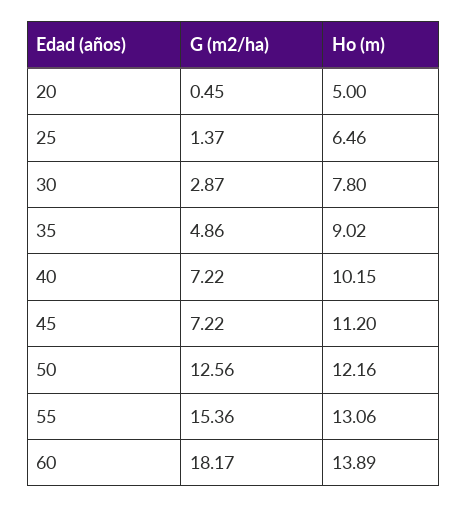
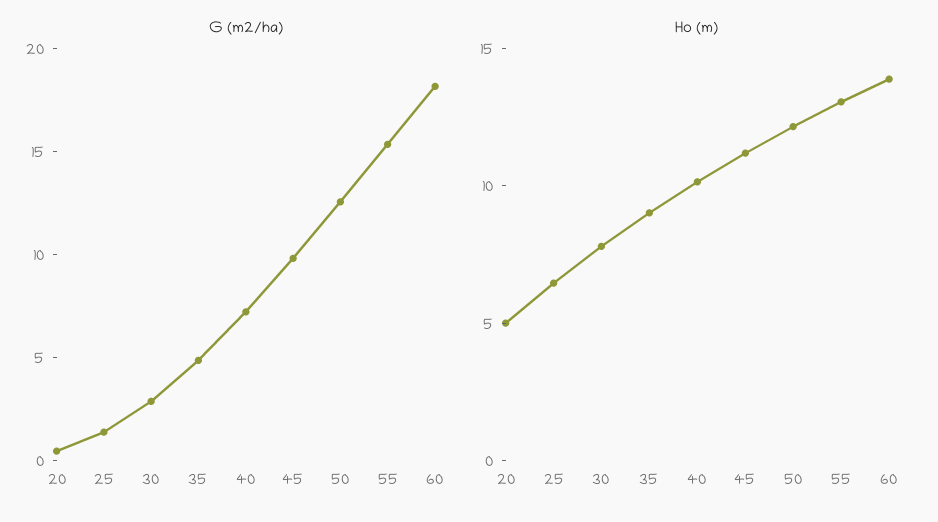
G (m2/ha), 45: 7.22 -> 10

